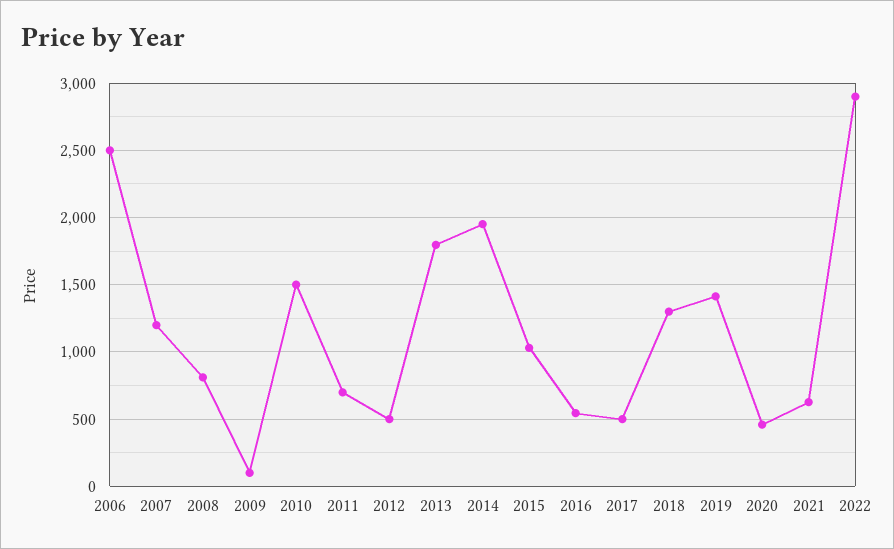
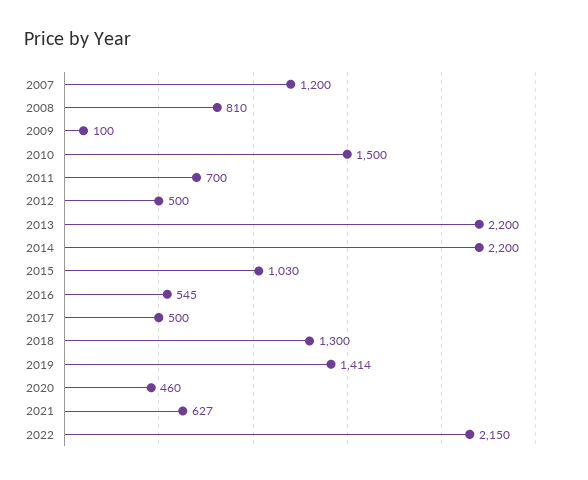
2006: 2500 -> none
2013: 1800 -> 2200
2014: 1950 -> 2200
2022: 2900 -> 2150

